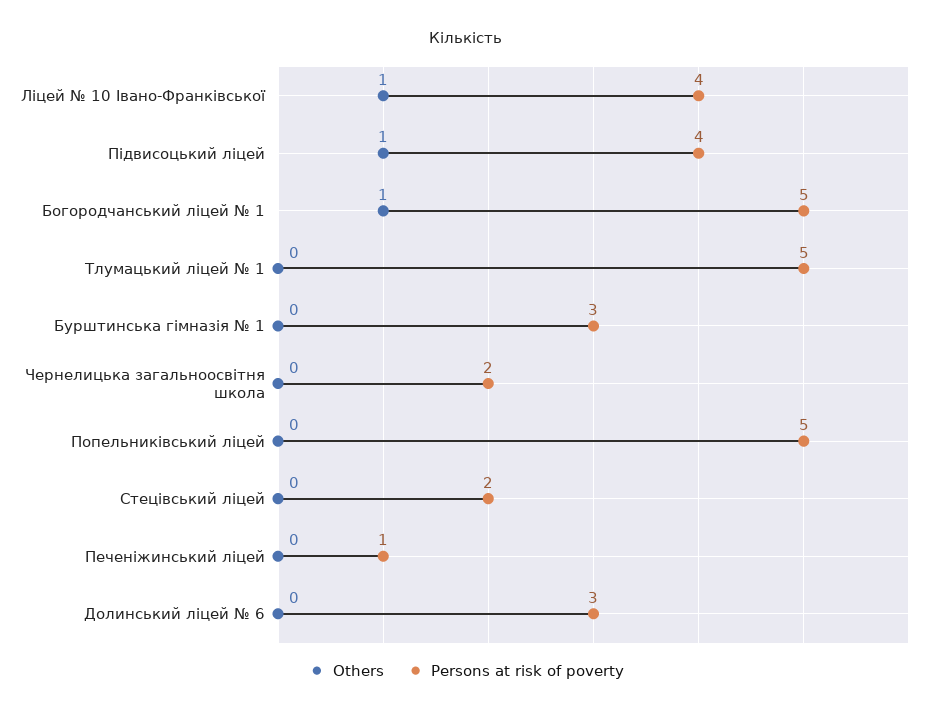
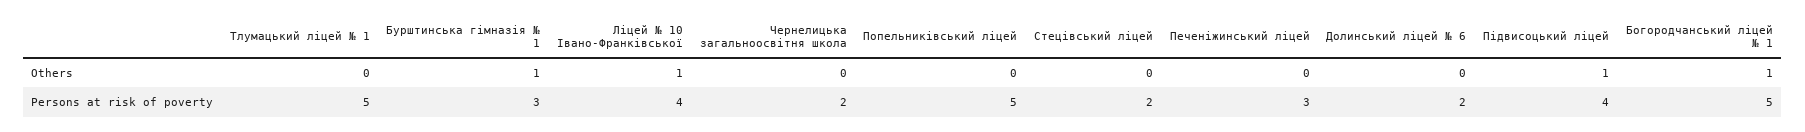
Others, Бурштинська гімназія № 1: 0 -> 1
Persons at risk of poverty, Печеніжинський ліцей: 1 -> 3
Persons at risk of poverty, Долинський ліцей № 6: 3 -> 2

